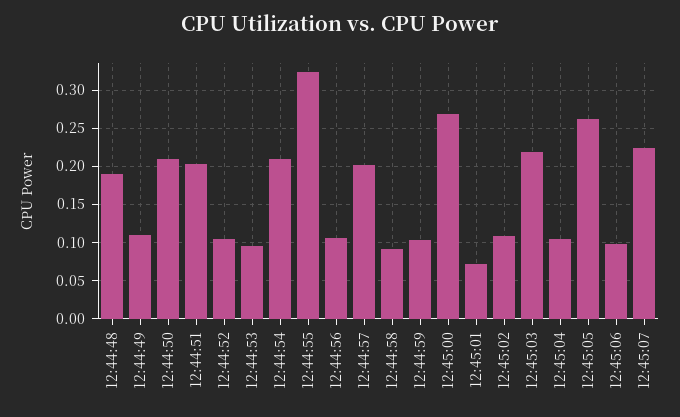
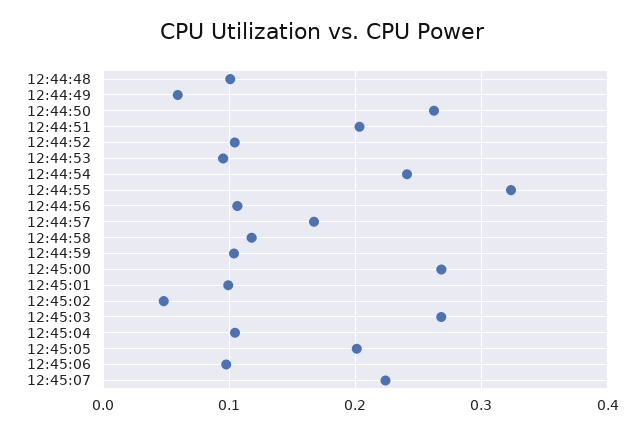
12:44:48: 0.19 -> 0.1
12:44:49: 0.11 -> 0.06
12:44:50: 0.21 -> 0.26
12:44:54: 0.21 -> 0.24
12:44:57: 0.2 -> 0.17
12:44:58: 0.09 -> 0.12
12:45:01: 0.07 -> 0.1
12:45:02: 0.11 -> 0.05
12:45:03: 0.22 -> 0.27
12:45:05: 0.26 -> 0.2

